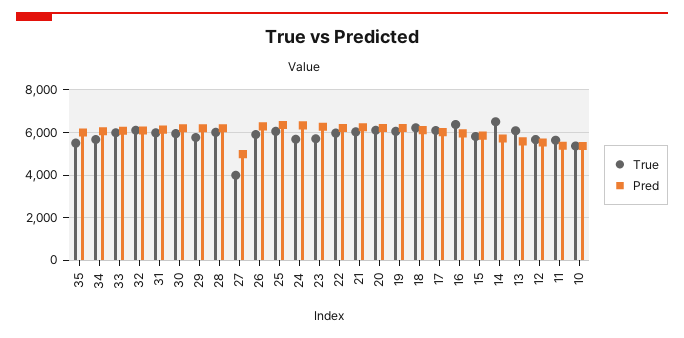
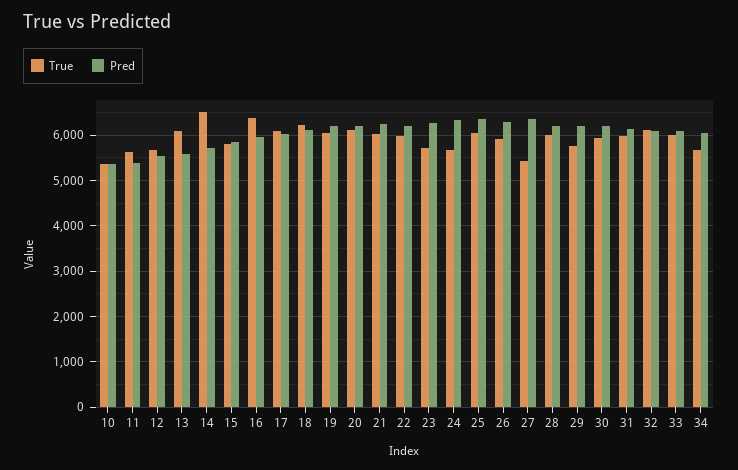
True, 35: 5500 -> none
Pred, 35: 6000 -> none
True, 27: 4000 -> 5400
Pred, 27: 5000 -> 6400

